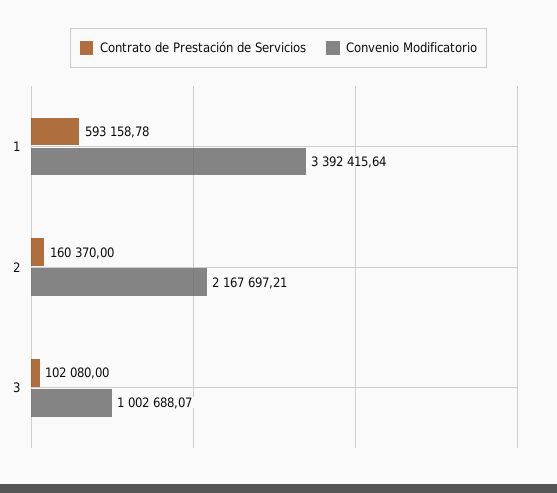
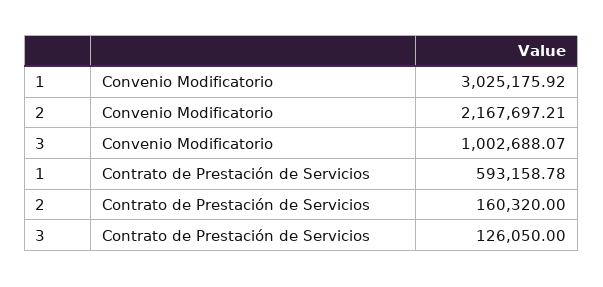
Convenio Modificatorio, 1: 3392415.64 -> 3025175.92
Contrato de Prestación de Servicios, 2: 160370 -> 160320
Contrato de Prestación de Servicios, 3: 102080 -> 126050

